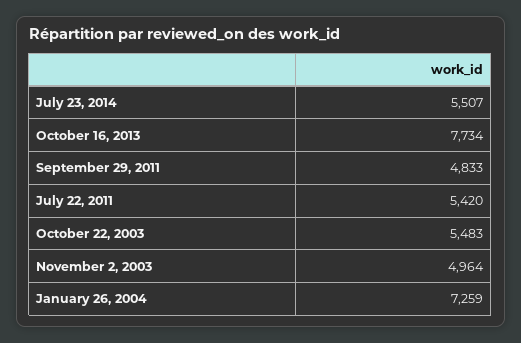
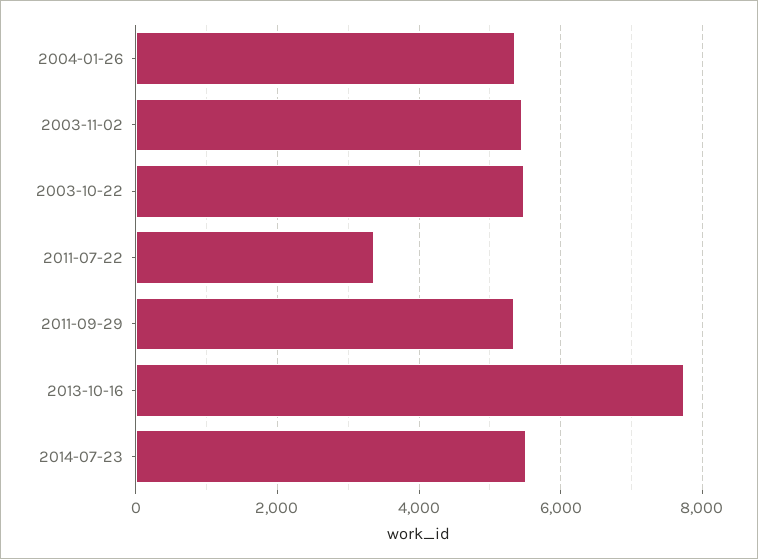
September 29, 2011: 4833 -> 5400
July 22, 2011: 5420 -> 3400
November 2, 2003: 4964 -> 5400
January 26, 2004: 7259 -> 5400

